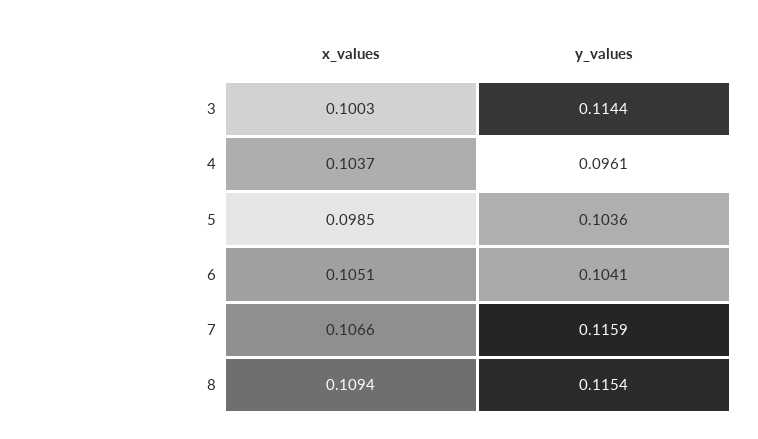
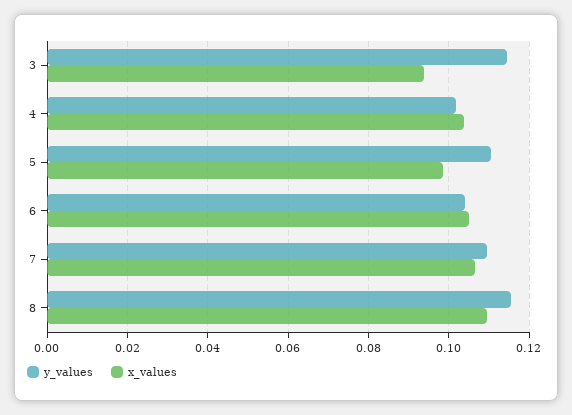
x_values, 3: 0.1003 -> 0.094
y_values, 4: 0.0961 -> 0.102
y_values, 5: 0.1036 -> 0.11
y_values, 7: 0.1159 -> 0.11

